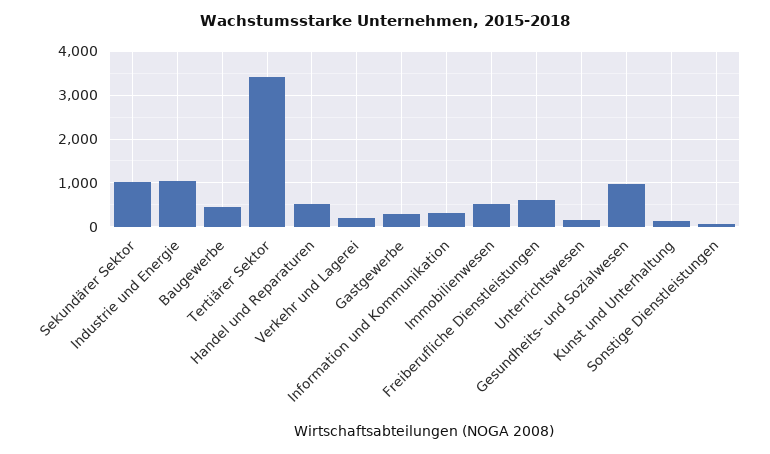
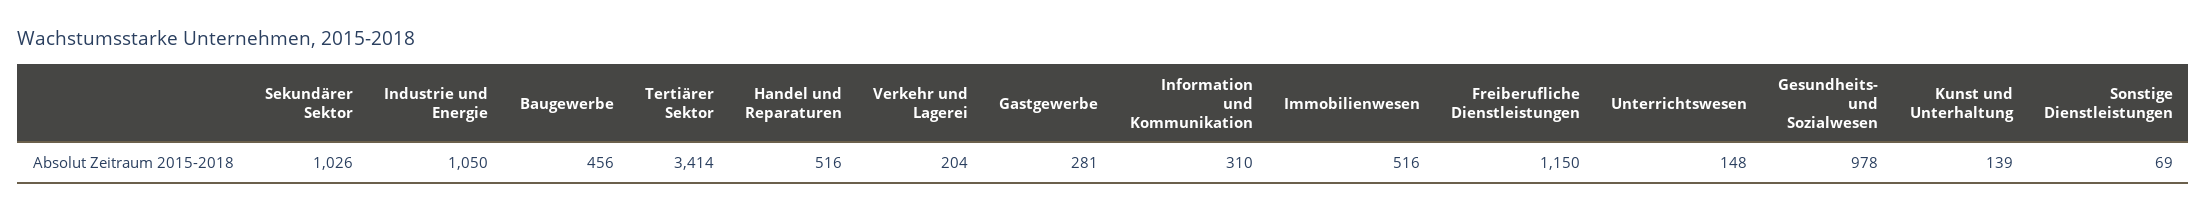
Freiberufliche Dienstleistungen: 600 -> 1150

